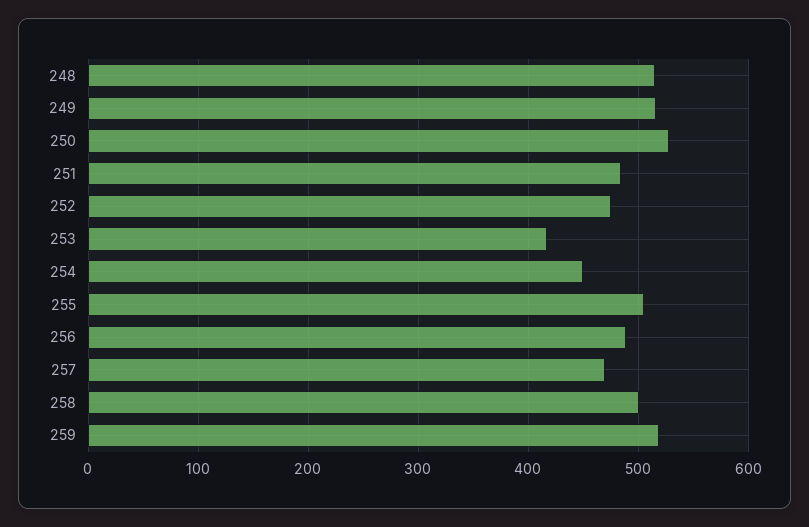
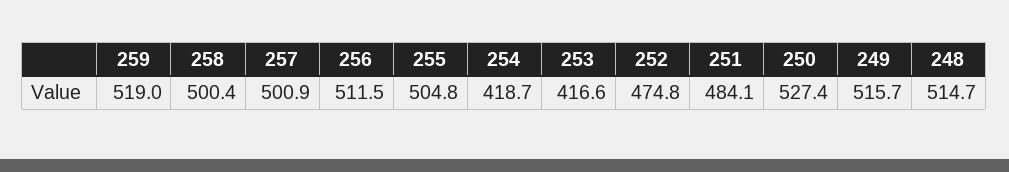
254: 450 -> 418.7
256: 490 -> 511.5
257: 470 -> 500.9

